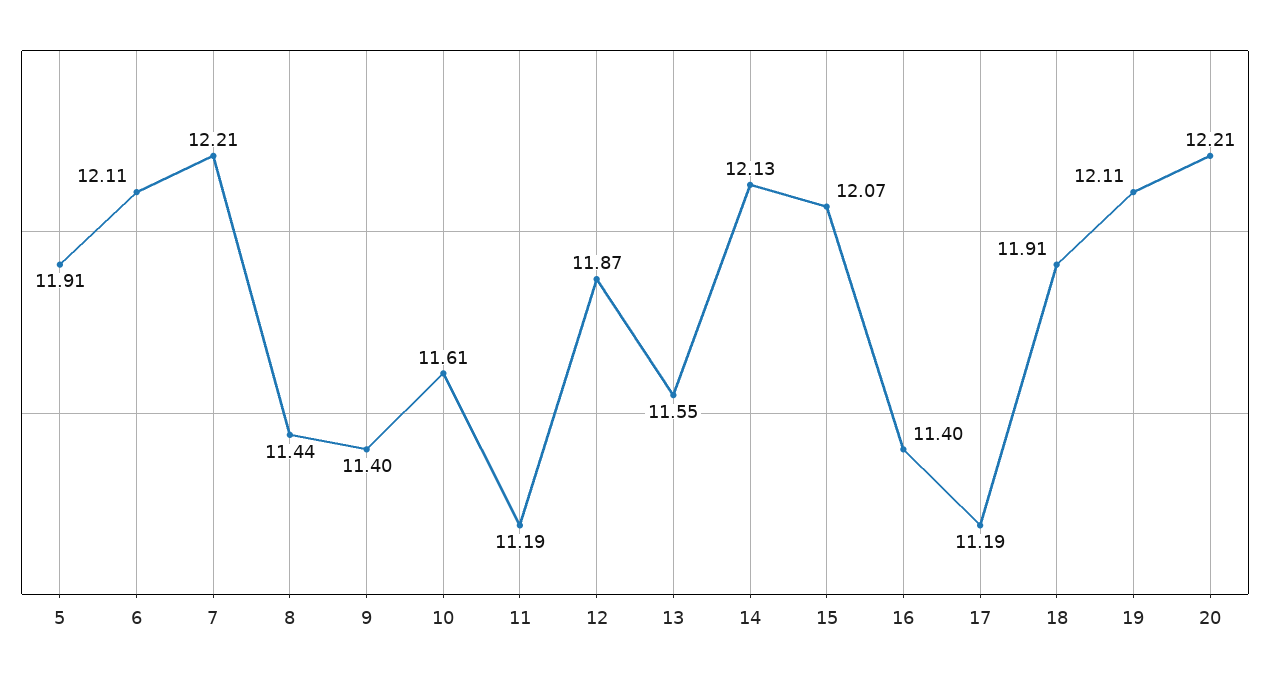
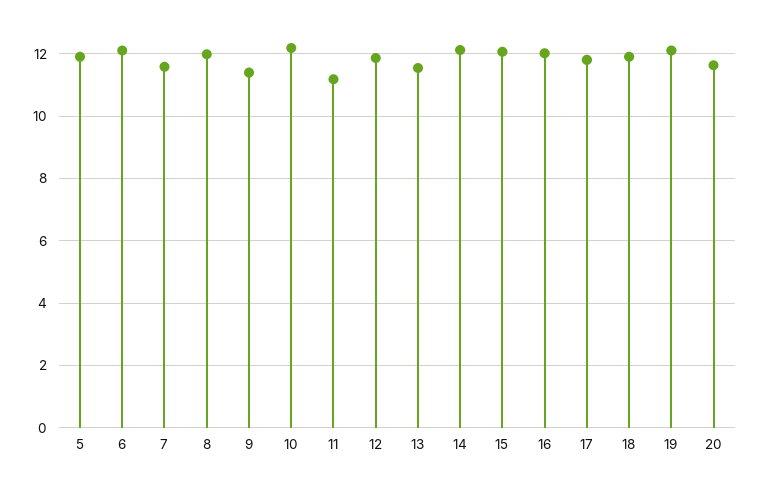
7: 12.21 -> 11.6
8: 11.44 -> 12
10: 11.61 -> 12.2
16: 11.4 -> 12
17: 11.19 -> 11.8
20: 12.21 -> 11.6

